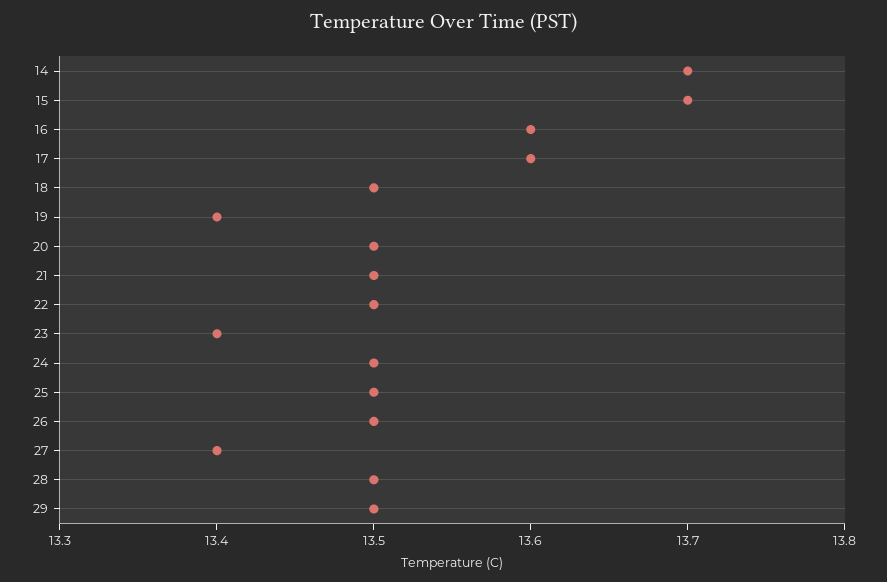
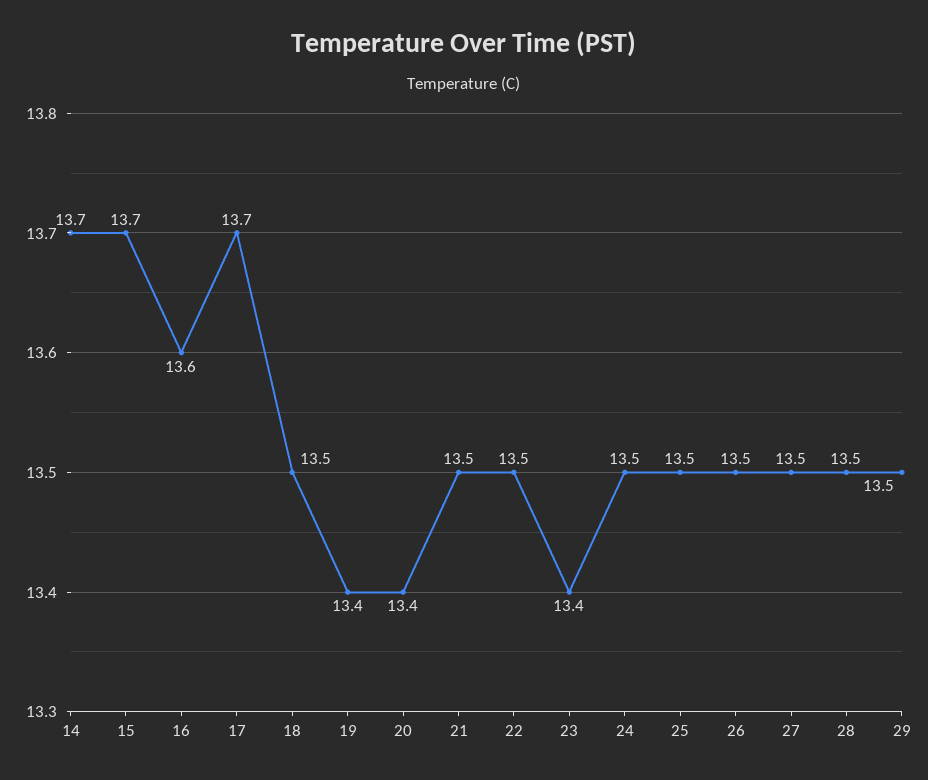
17: 13.6 -> 13.7
20: 13.5 -> 13.4
27: 13.4 -> 13.5

